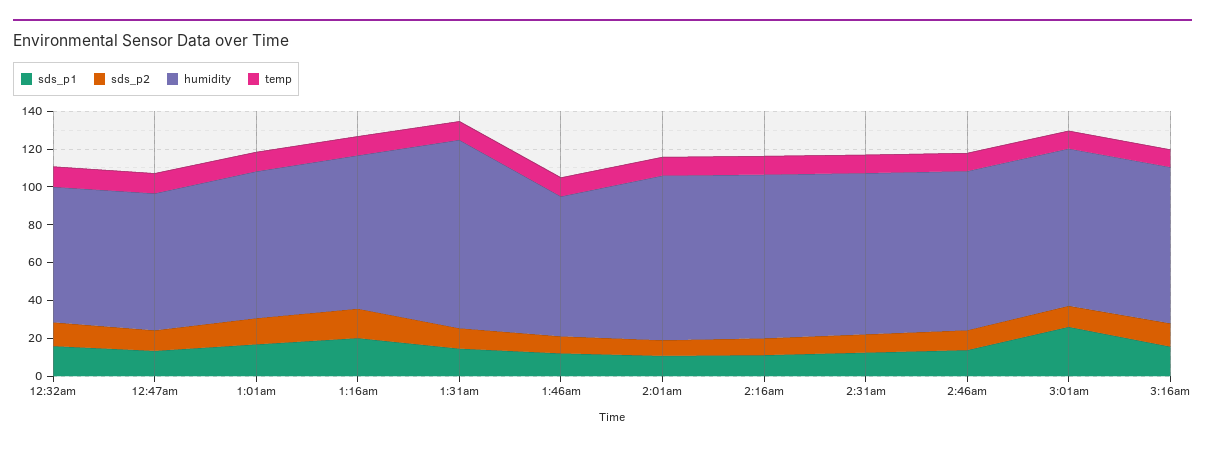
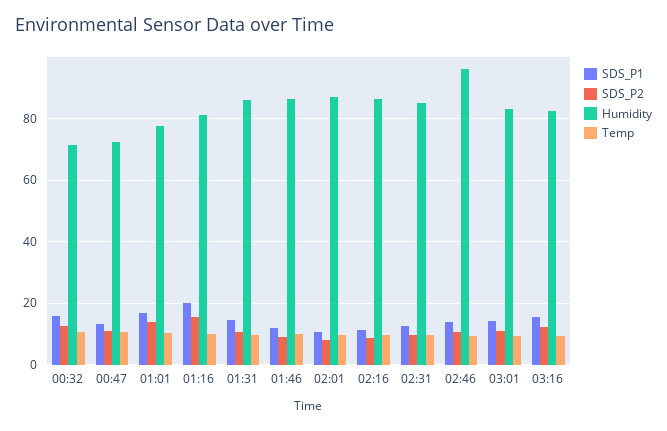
humidity, 1:31am: 100 -> 86
humidity, 1:46am: 75 -> 86
humidity, 2:46am: 85 -> 96
sds_p1, 3:01am: 25 -> 14

